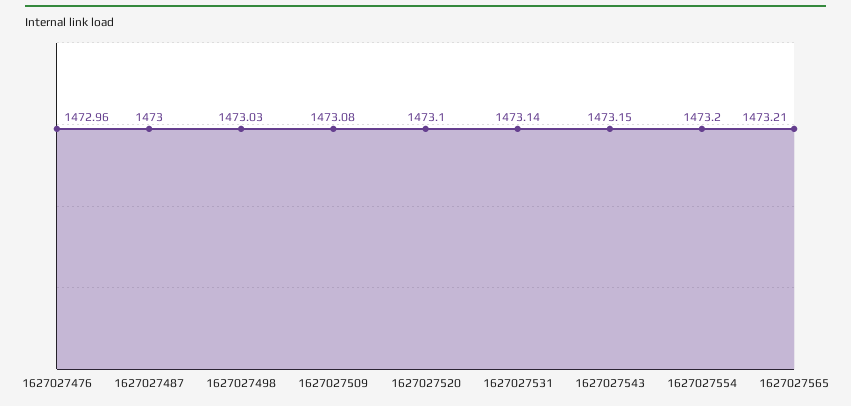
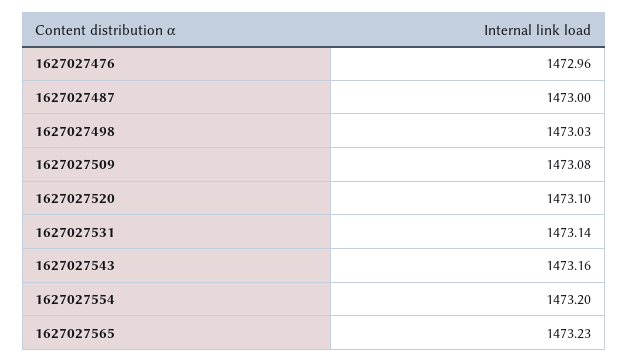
1627027543: 1473.15 -> 1473.16
1627027565: 1473.21 -> 1473.23

